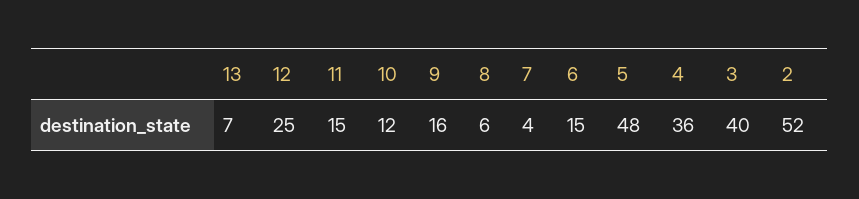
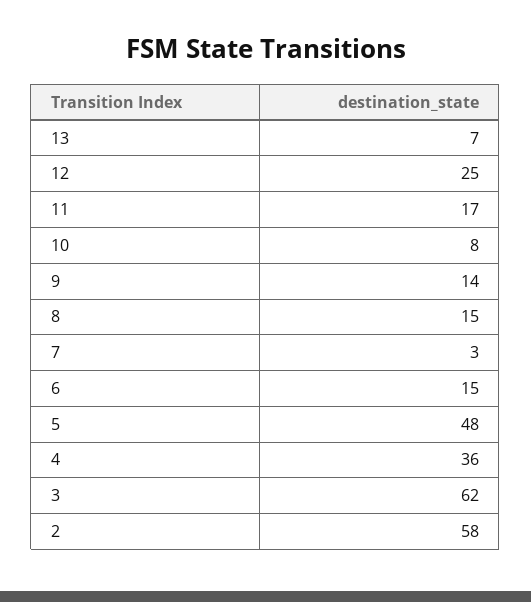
11: 15 -> 17
10: 12 -> 8
9: 16 -> 14
8: 6 -> 15
7: 4 -> 3
3: 40 -> 62
2: 52 -> 58

